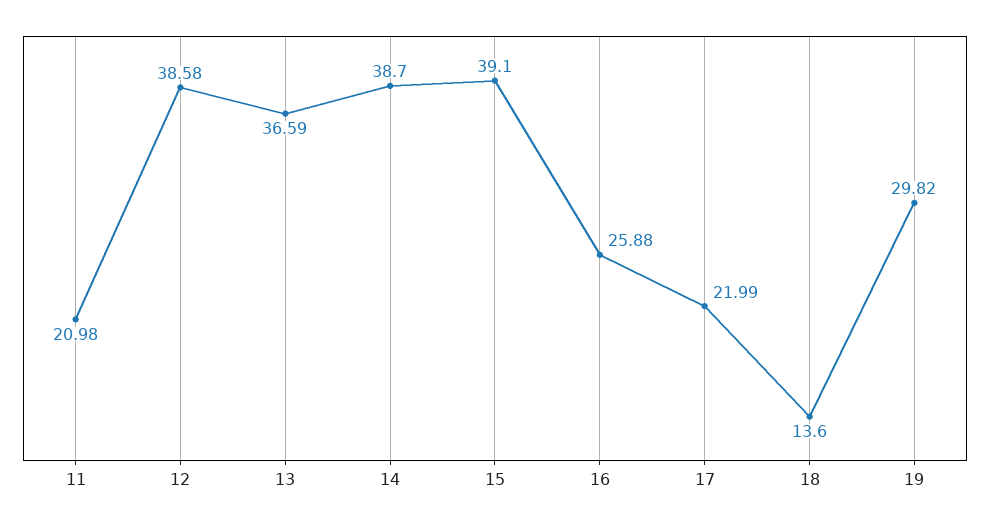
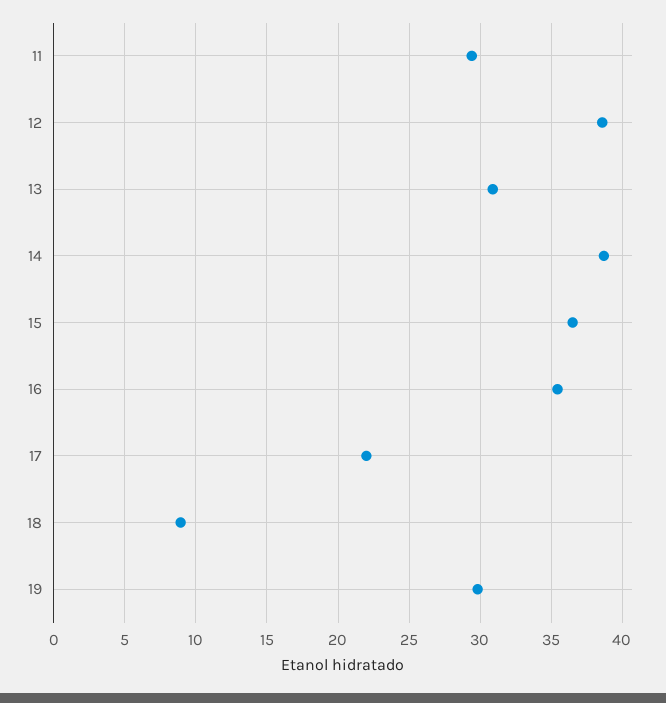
11: 20.98 -> 29.5
13: 36.59 -> 31
15: 39.1 -> 36.5
16: 25.88 -> 35.5
18: 13.6 -> 9

